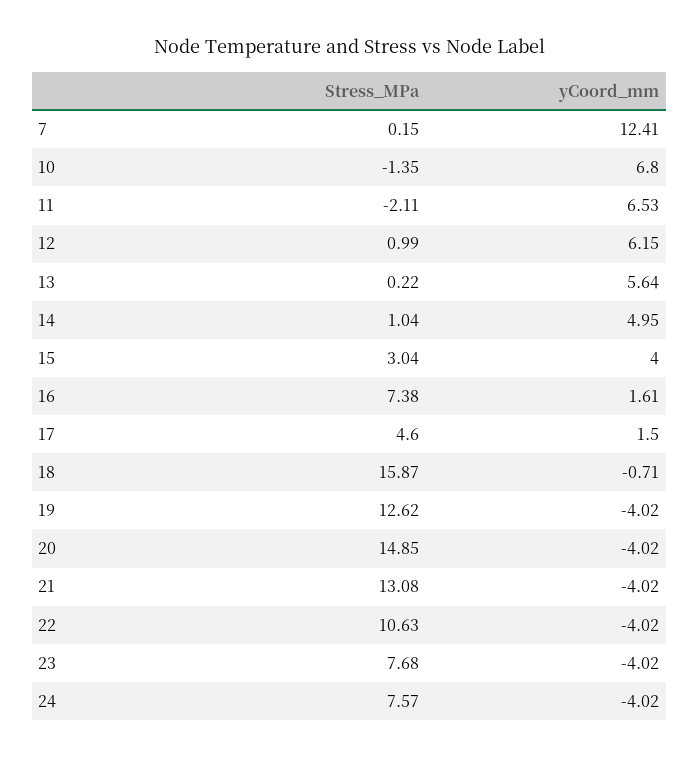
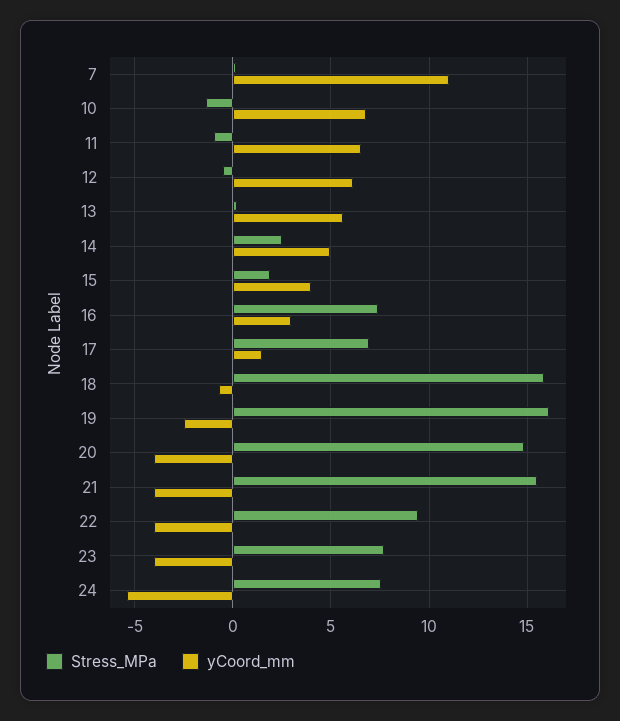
yCoord_mm, 7: 12.41 -> 11
Stress_MPa, 11: -2.11 -> -1
Stress_MPa, 12: 0.99 -> -0.5
Stress_MPa, 14: 1.04 -> 2.5
Stress_MPa, 15: 3.04 -> 2
yCoord_mm, 16: 1.61 -> 3
Stress_MPa, 17: 4.6 -> 7
Stress_MPa, 19: 12.62 -> 16
yCoord_mm, 19: -4.02 -> -2.5
Stress_MPa, 21: 13.08 -> 15.5
Stress_MPa, 22: 10.63 -> 9.5
yCoord_mm, 24: -4.02 -> -5.5

